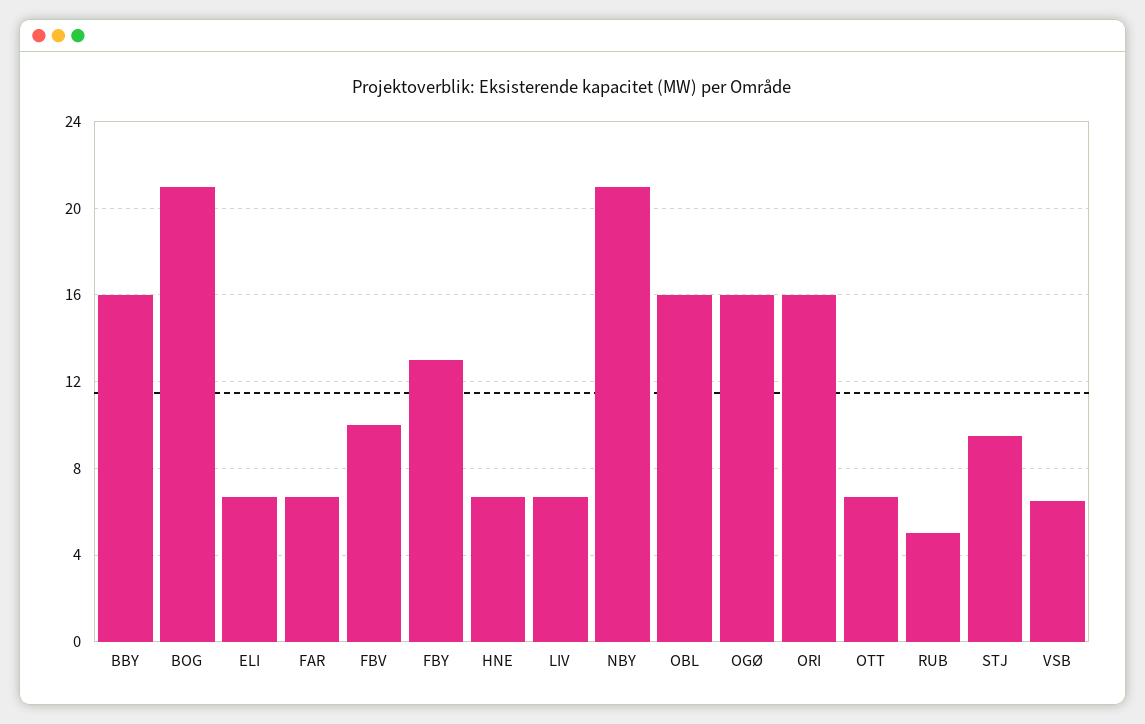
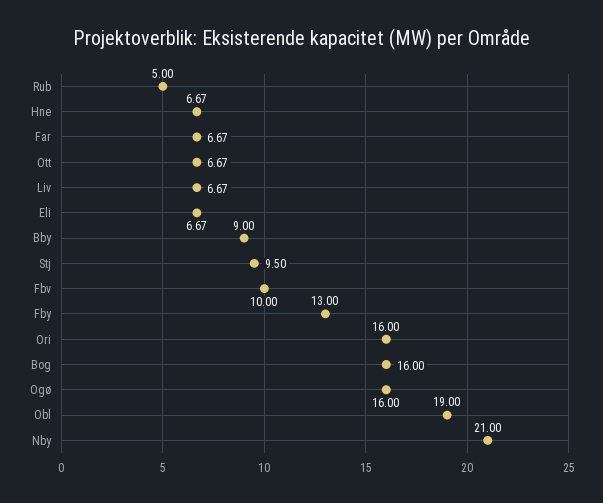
BBY: 16 -> 9
BOG: 21 -> 16
OBL: 16 -> 19
VSB: 6.5 -> none

